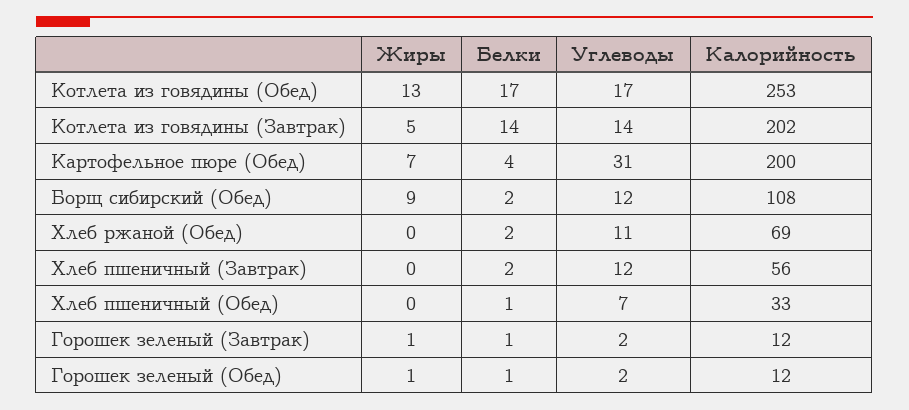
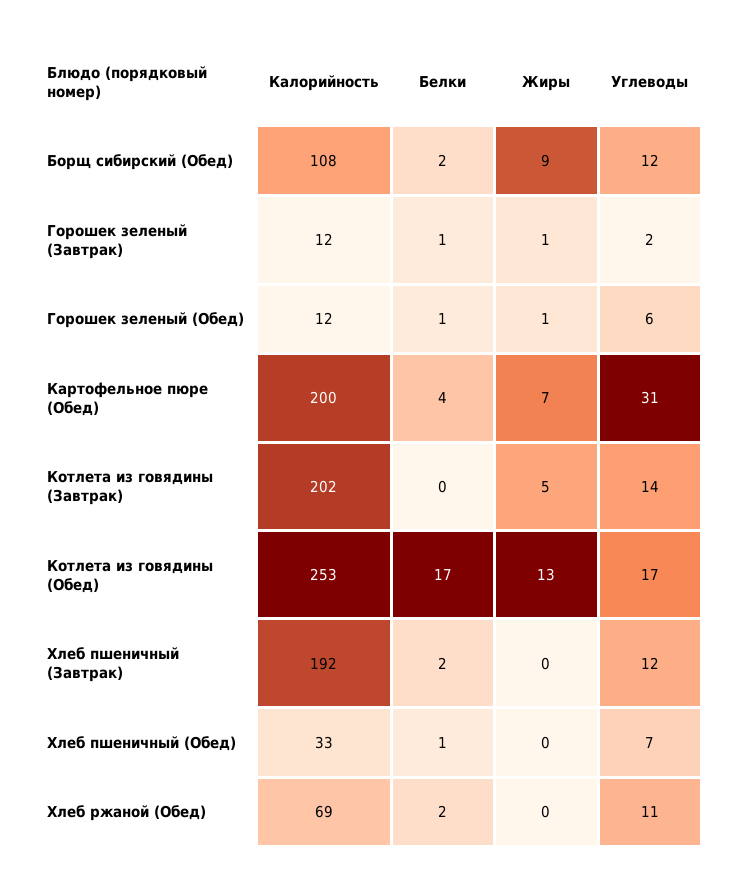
Белки, Котлета из говядины (Завтрак): 14 -> 0
Калорийность, Хлеб пшеничный (Завтрак): 56 -> 192
Углеводы, Горошек зеленый (Обед): 2 -> 6

